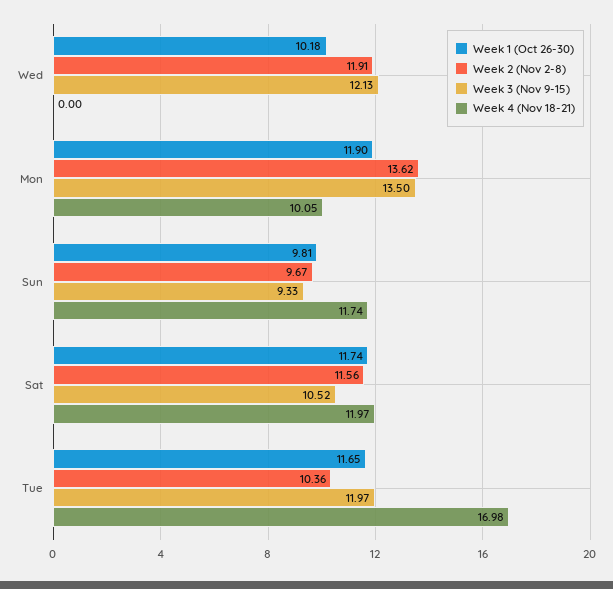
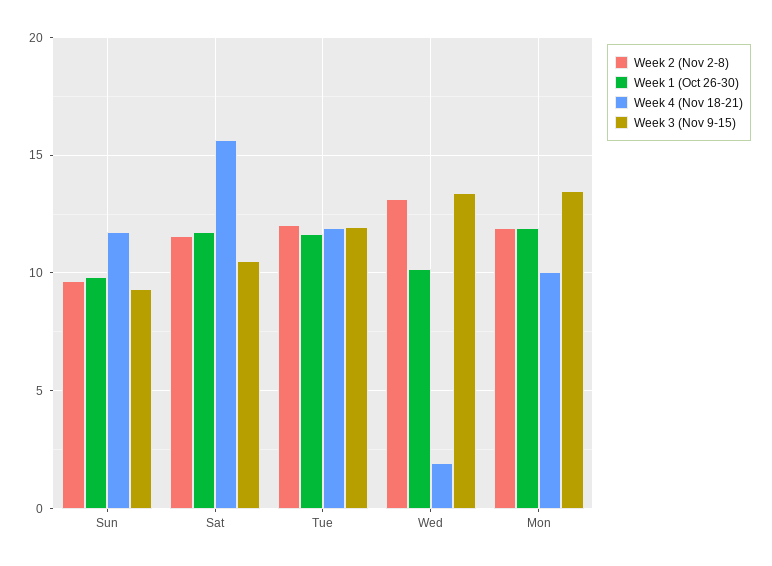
Week 2 (Nov 2-8), Wed: 11.91 -> 13
Week 3 (Nov 9-15), Wed: 12.13 -> 13.5
Week 4 (Nov 18-21), Wed: 0 -> 2
Week 2 (Nov 2-8), Mon: 13.62 -> 12
Week 4 (Nov 18-21), Sat: 11.97 -> 15.5
Week 2 (Nov 2-8), Tue: 10.36 -> 12
Week 4 (Nov 18-21), Tue: 16.98 -> 12

